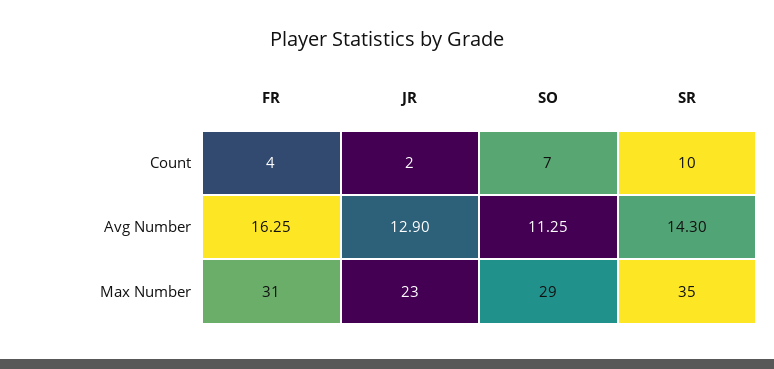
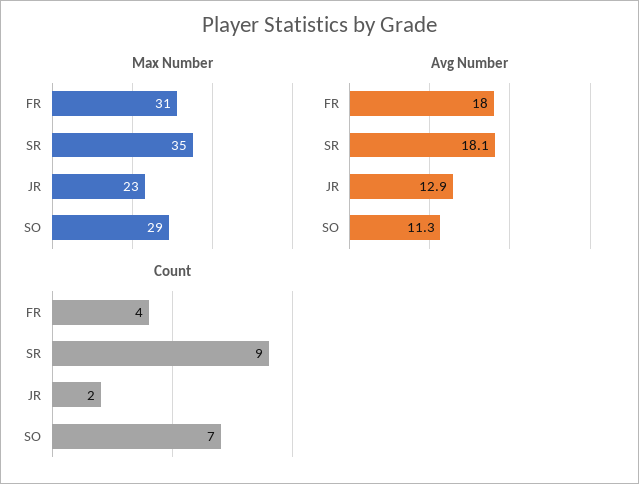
Count, SR: 10 -> 9
Avg Number, FR: 16.25 -> 18
Avg Number, SR: 14.3 -> 18.1

